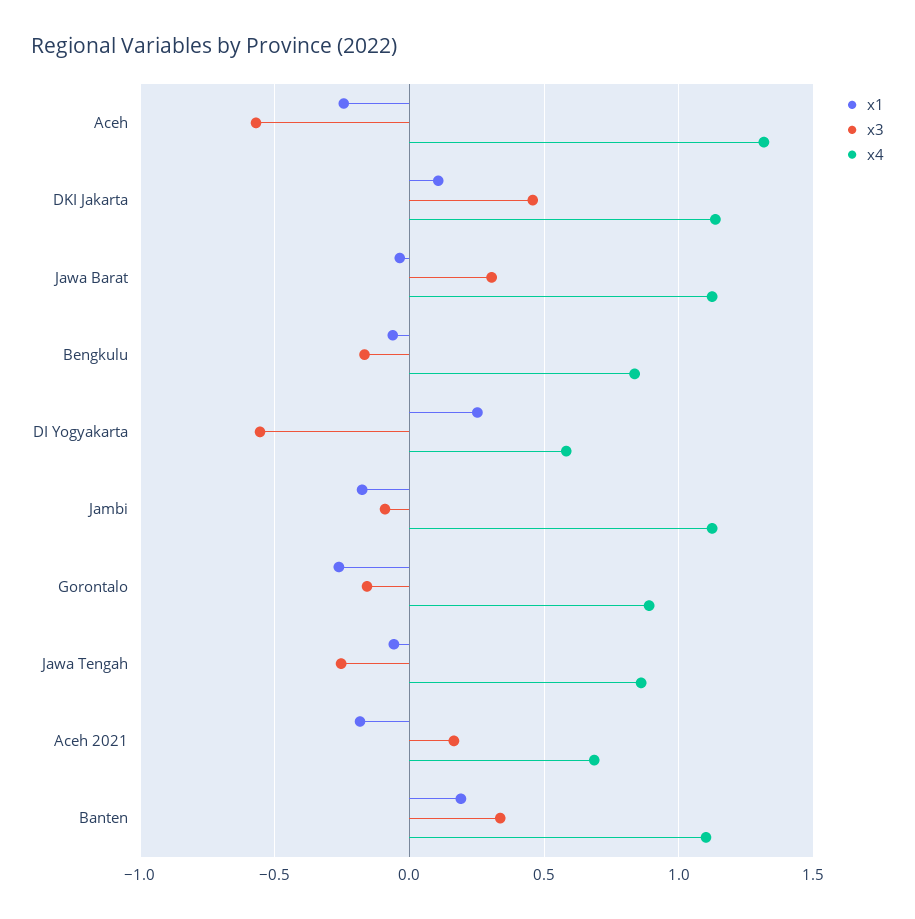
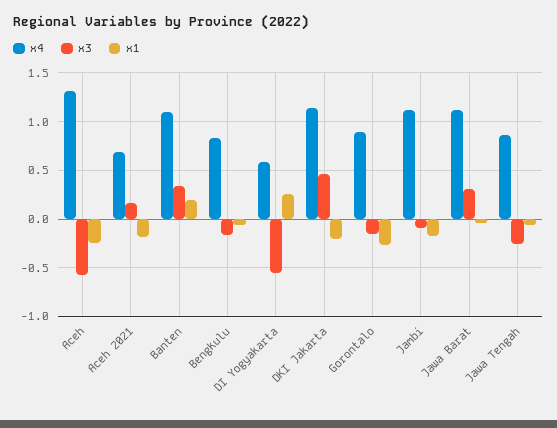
x1, DKI Jakarta: 0.1 -> -0.2

